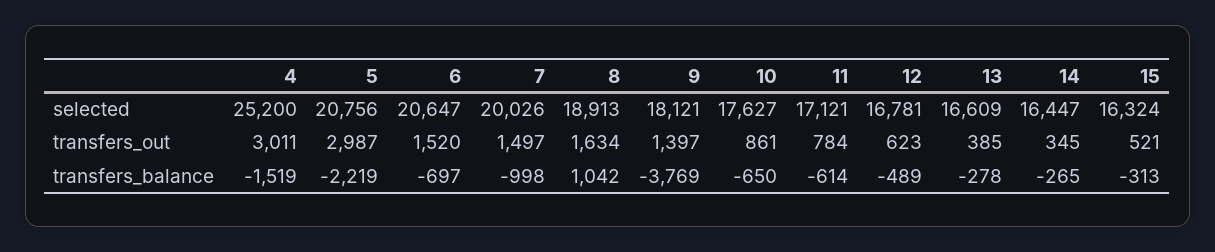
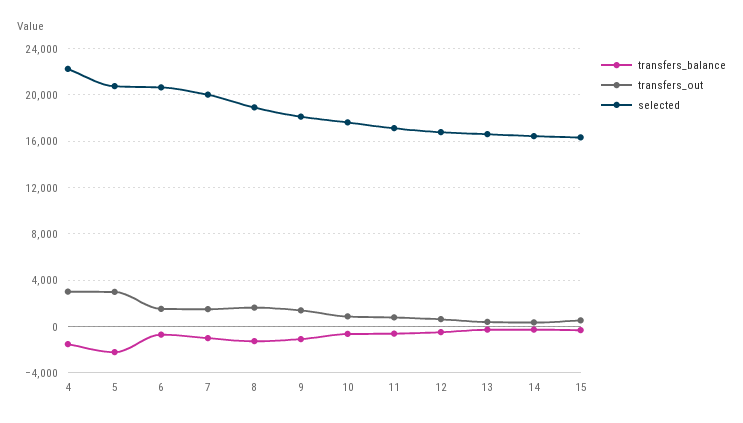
selected, 4: 25200 -> 22000
transfers_balance, 8: 1042 -> -1000
transfers_balance, 9: -3769 -> -1000

